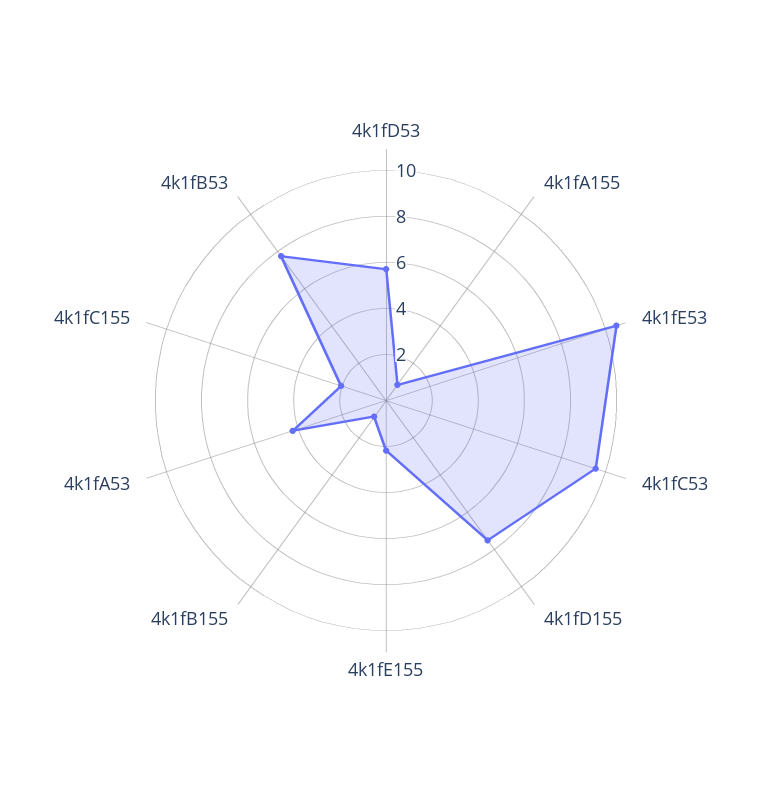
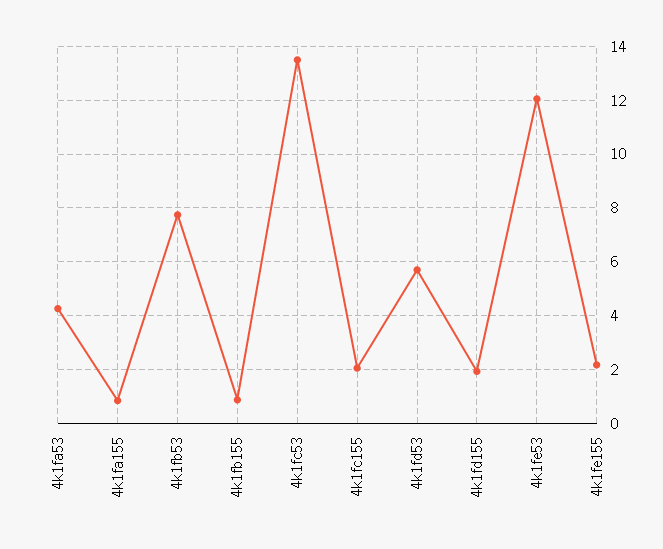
4k1fE53: 10.5 -> 12
4k1fC53: 9.5 -> 13.5
4k1fD155: 7.5 -> 2

